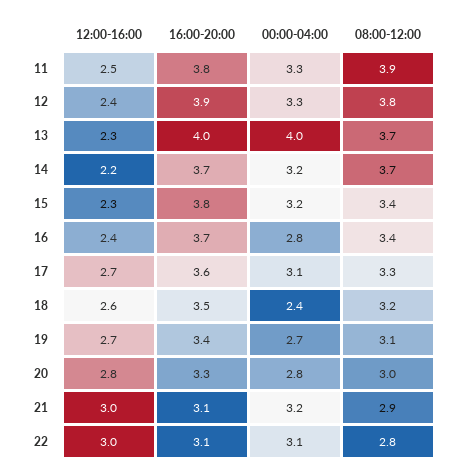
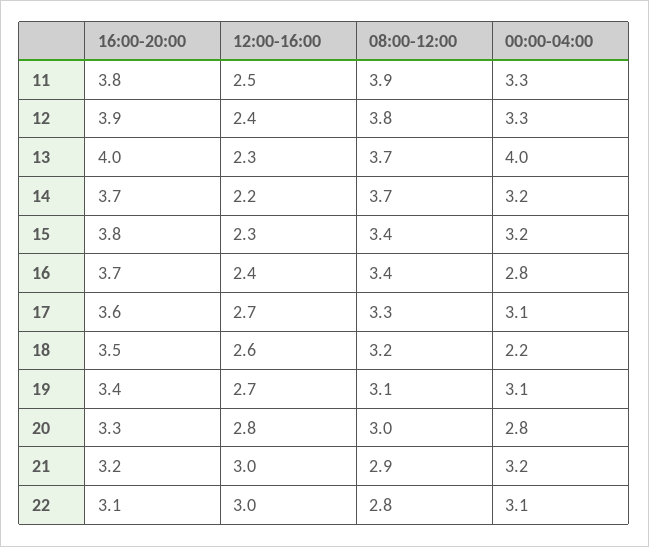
00:00-04:00, 18: 2.4 -> 2.2
00:00-04:00, 19: 2.7 -> 3.1
16:00-20:00, 21: 3.1 -> 3.2

